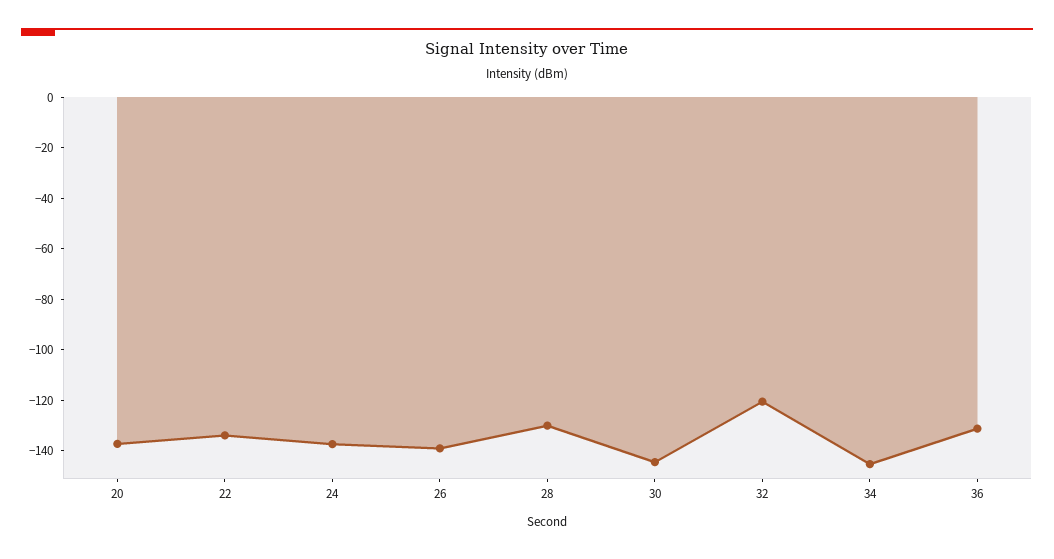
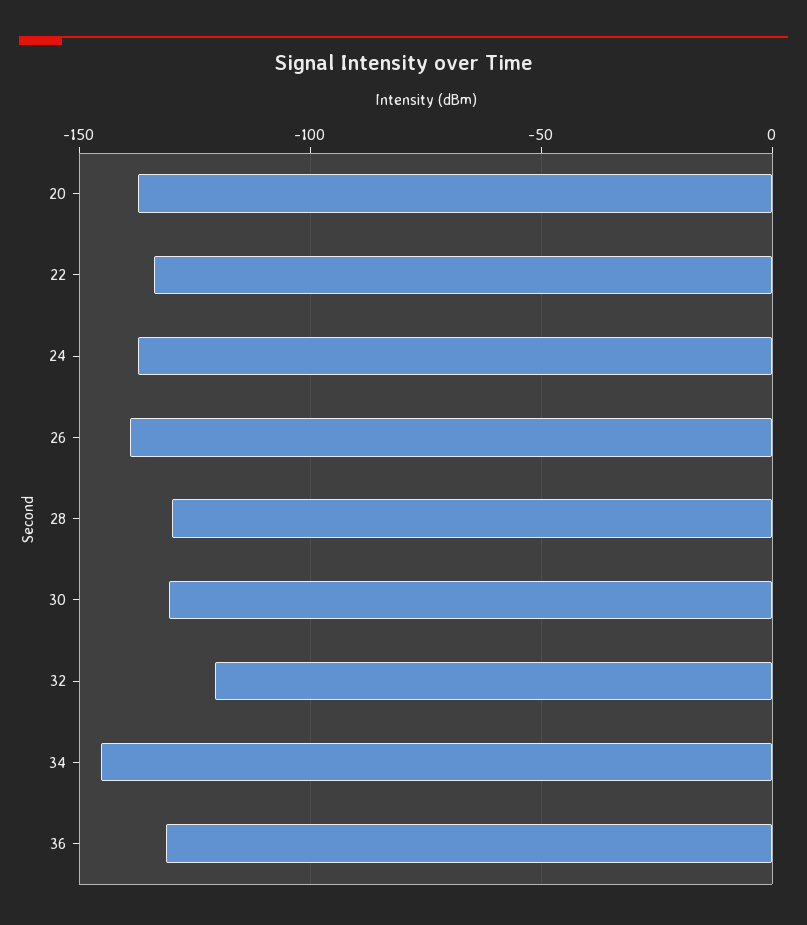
30: -145 -> -130

